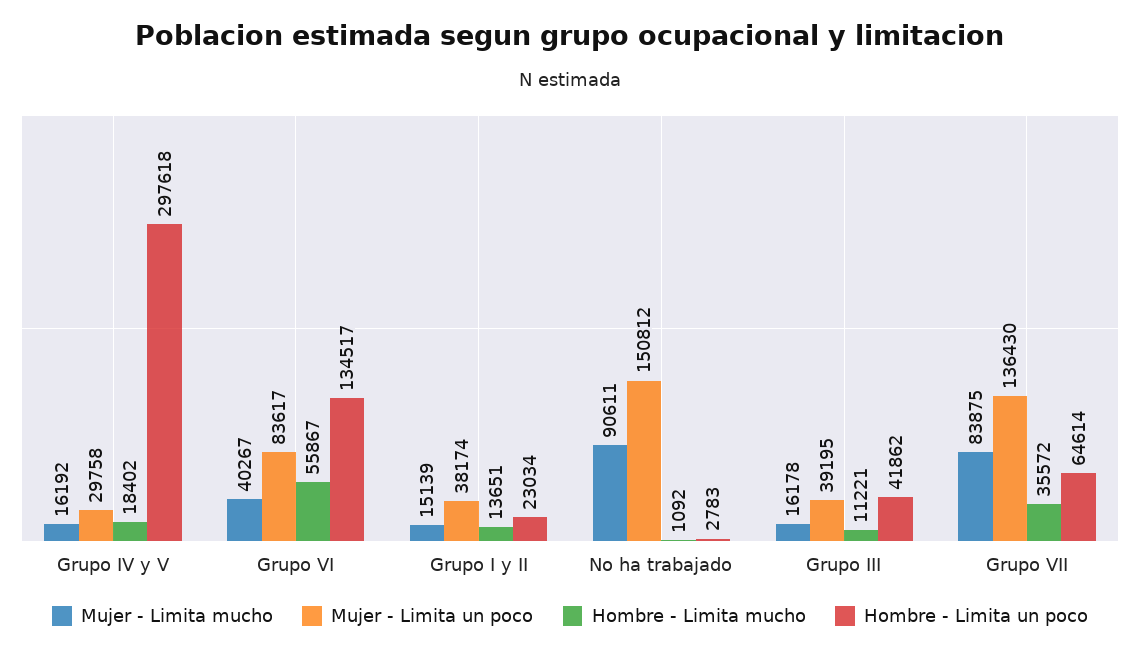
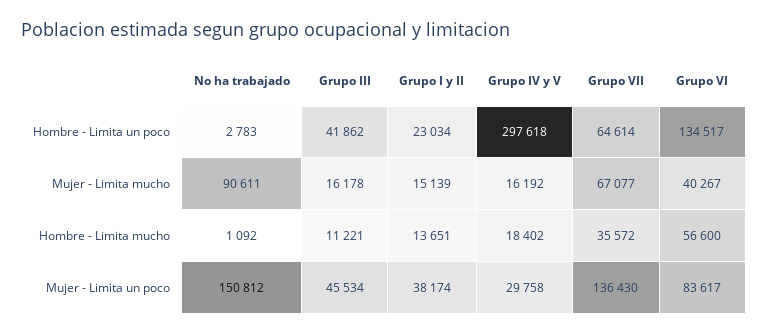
Hombre - Limita mucho, Grupo VI: 55867 -> 56600
Mujer - Limita un poco, Grupo III: 39195 -> 45534
Mujer - Limita mucho, Grupo VII: 83875 -> 67077

